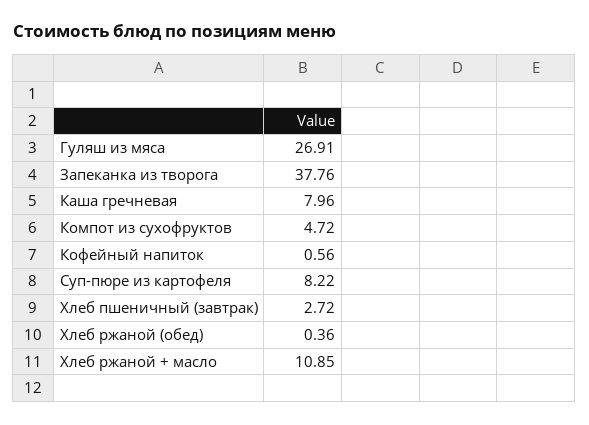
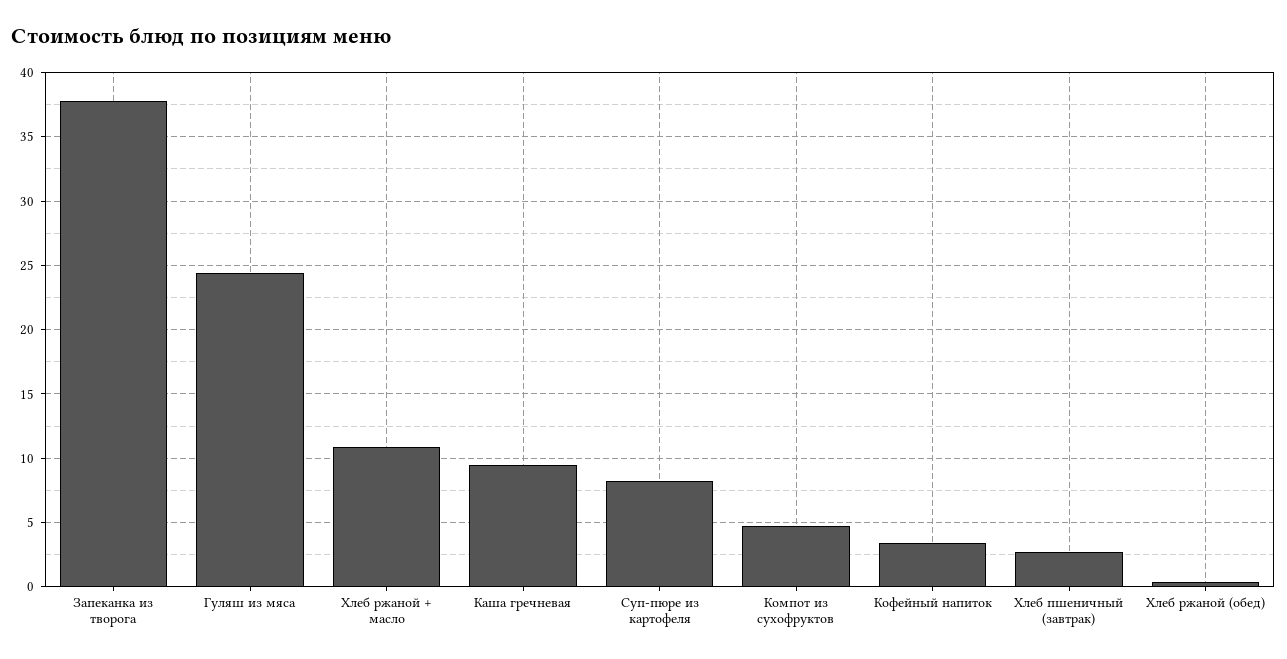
Гуляш из мяса: 26.91 -> 24.5
Каша гречневая: 7.96 -> 9.5
Кофейный напиток: 0.56 -> 3.5

